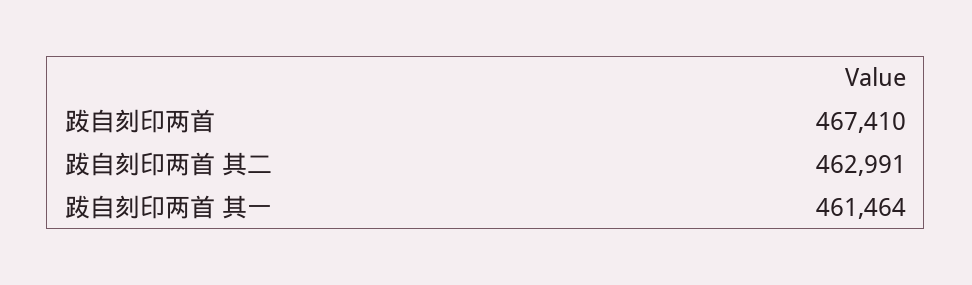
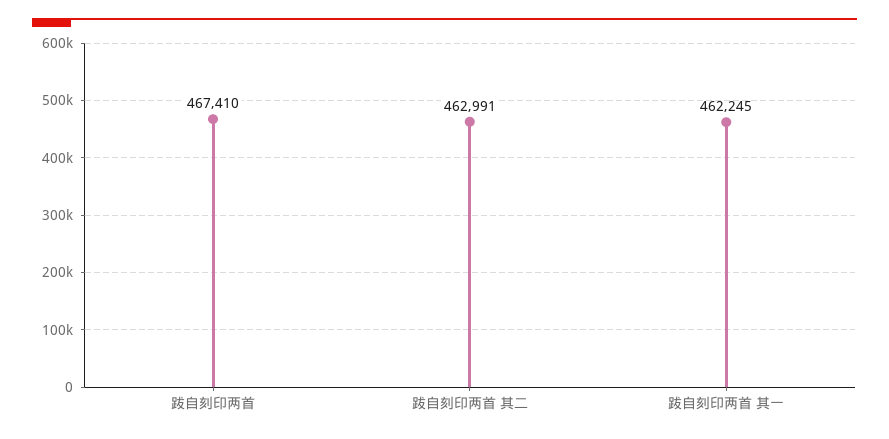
跋自刻印两首 其一: 461464 -> 462245

